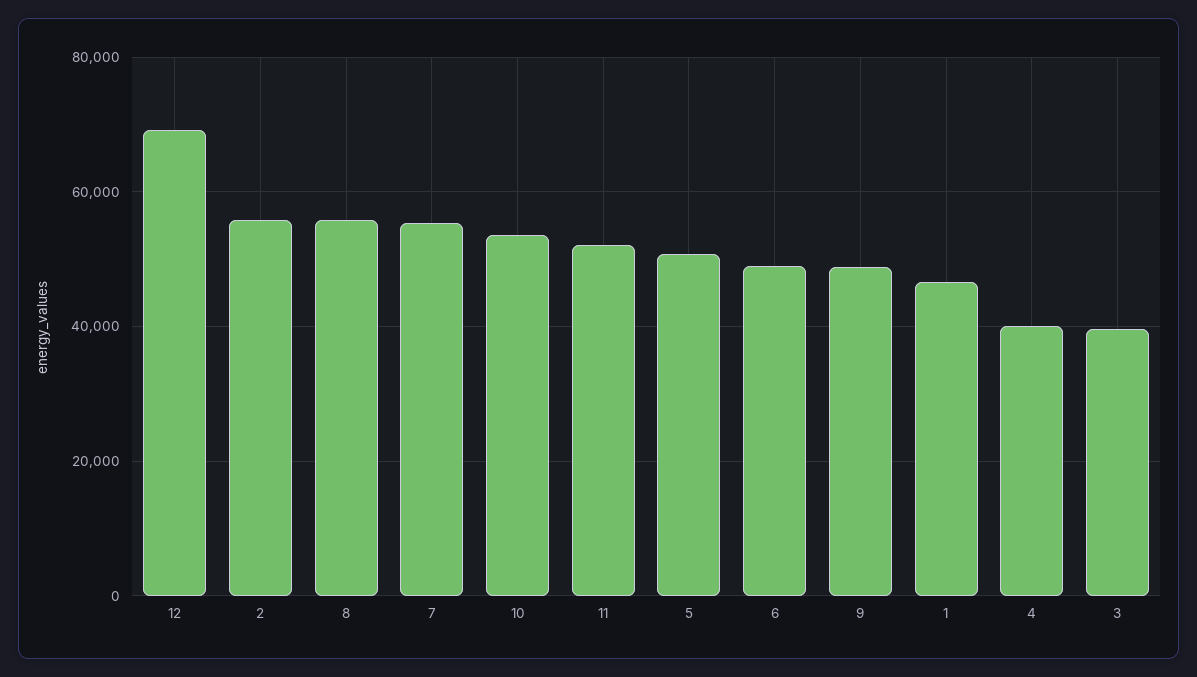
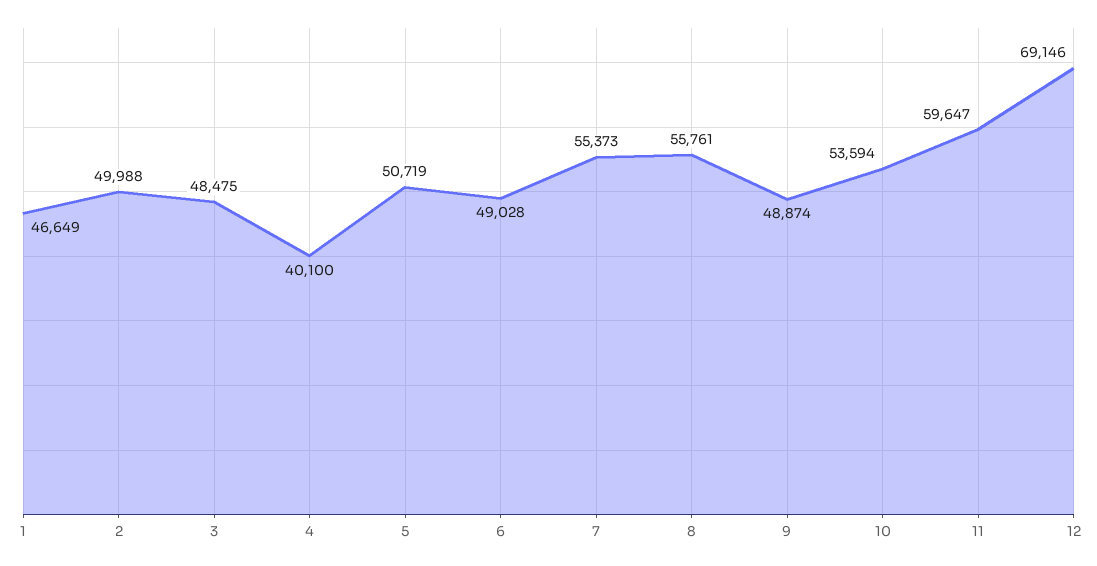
2: 56000 -> 49988
11: 52000 -> 59647
3: 40000 -> 48475

